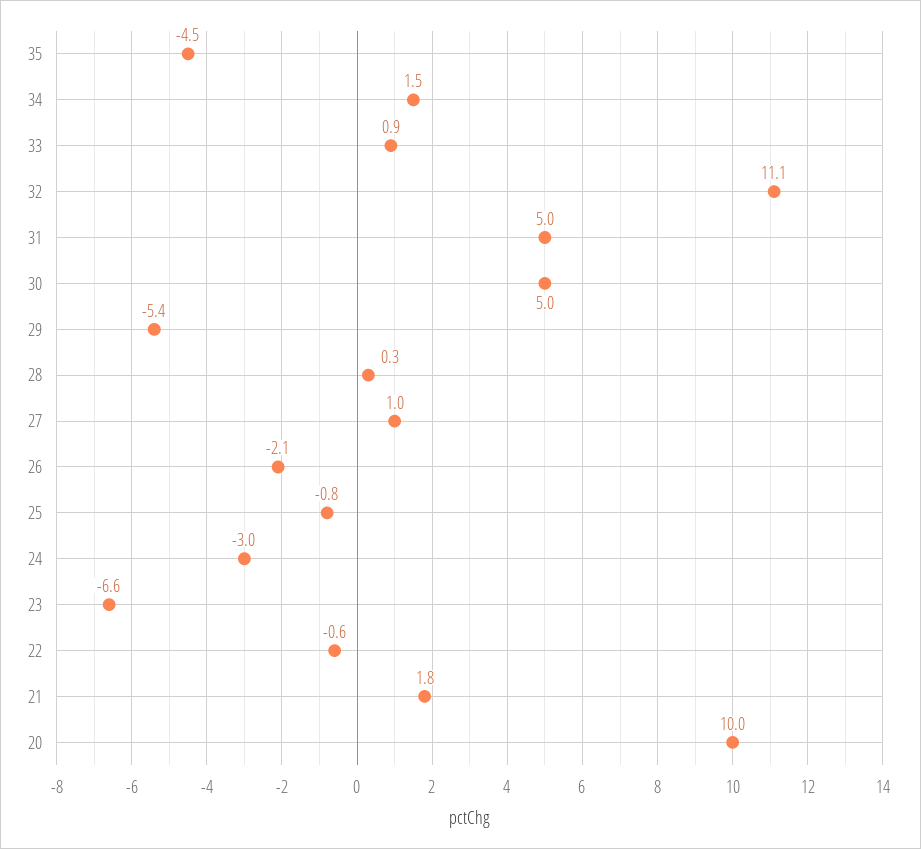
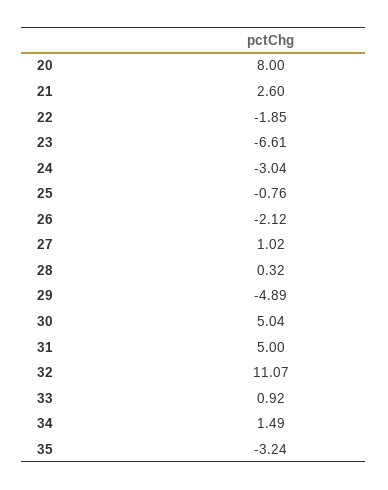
35: -4.5 -> -3.24
29: -5.4 -> -4.89
22: -0.6 -> -1.85
21: 1.8 -> 2.6
20: 10 -> 8

